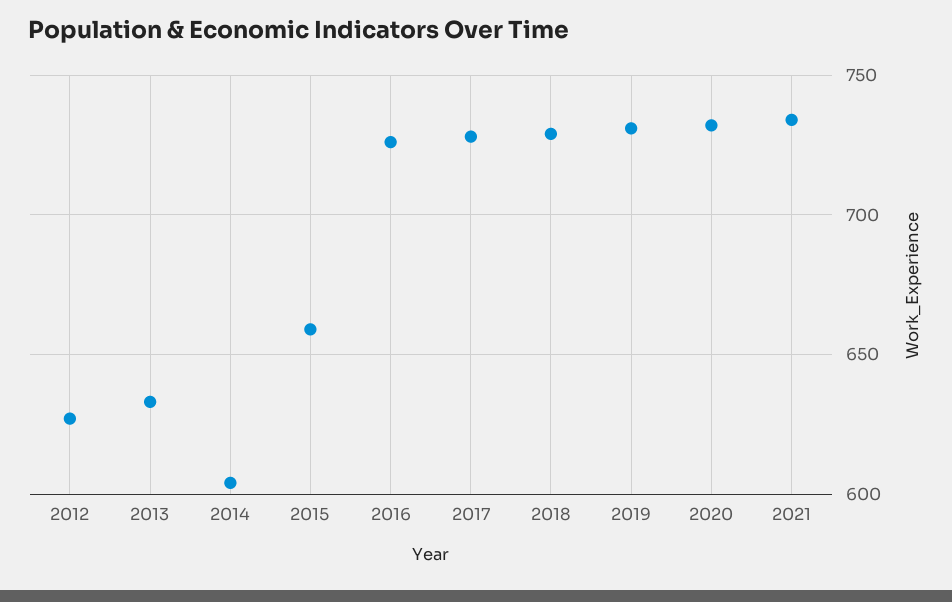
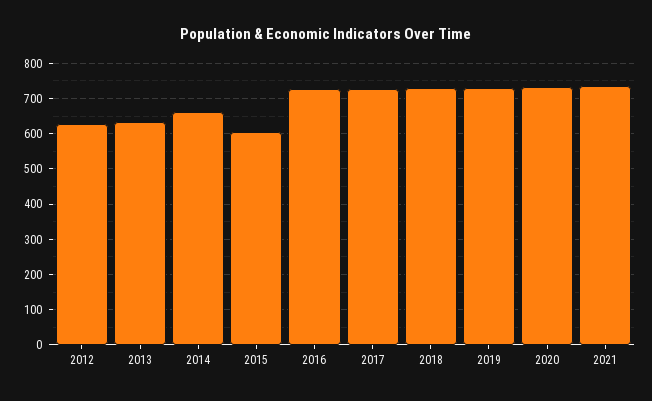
2014: 605 -> 660
2015: 660 -> 600

